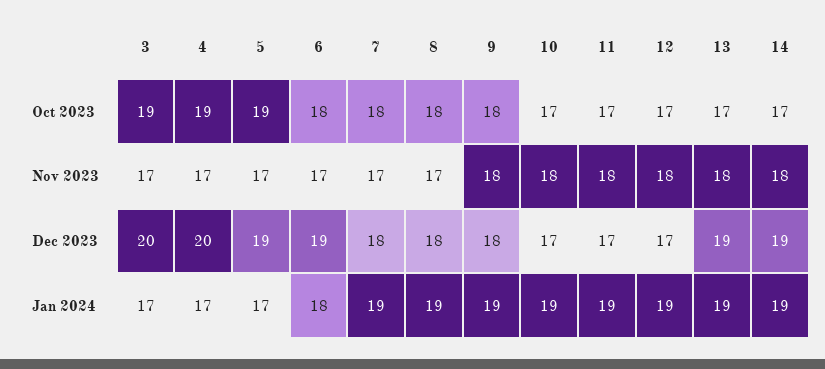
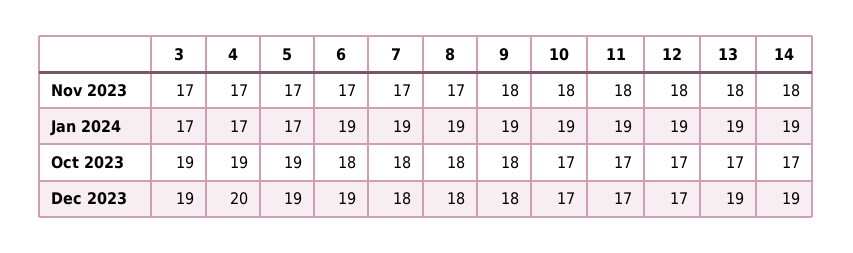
3, Dec 2023: 20 -> 19
6, Jan 2024: 18 -> 19

